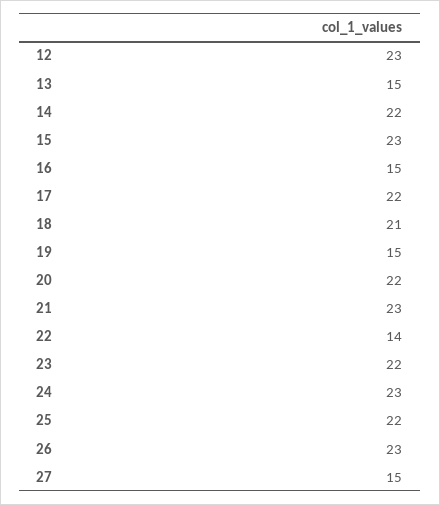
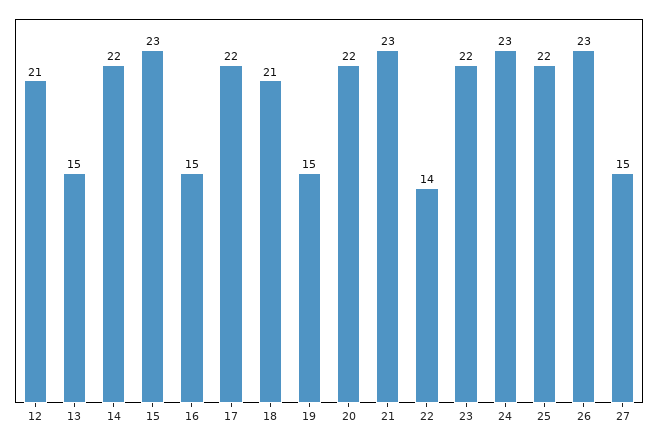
12: 23 -> 21

